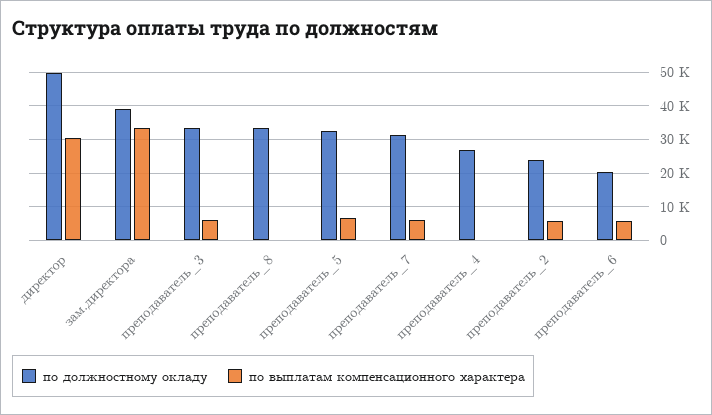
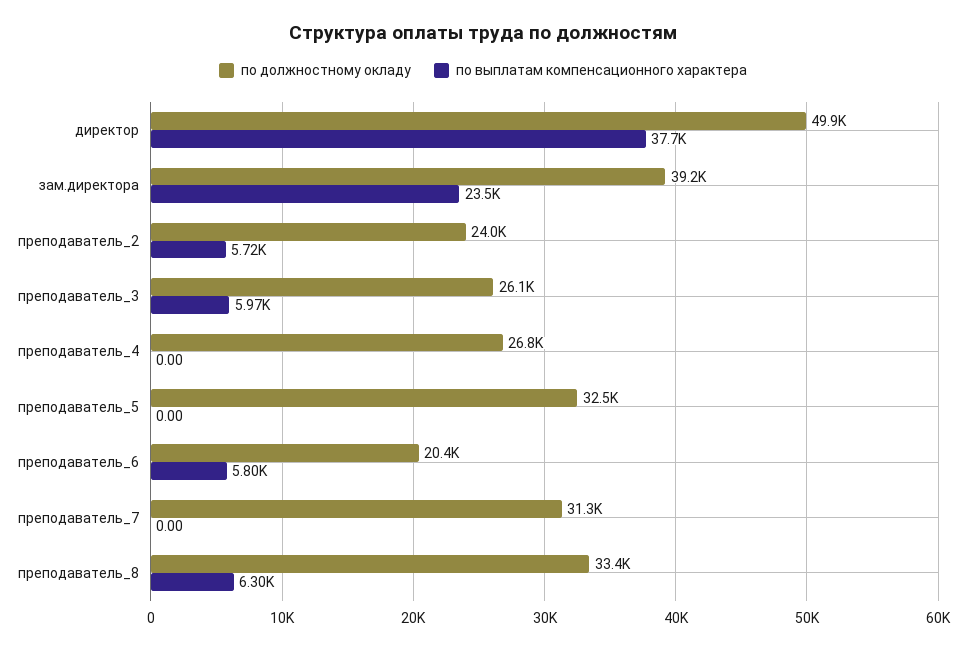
по выплатам компенсационного характера, директор: 30000 -> 37700
по выплатам компенсационного характера, зам.директора: 34000 -> 23500
по должностному окладу, преподаватель_3: 34000 -> 26100
по выплатам компенсационного характера, преподаватель_8: 0 -> 6300
по выплатам компенсационного характера, преподаватель_5: 6000 -> 0
по выплатам компенсационного характера, преподаватель_7: 6000 -> 0

